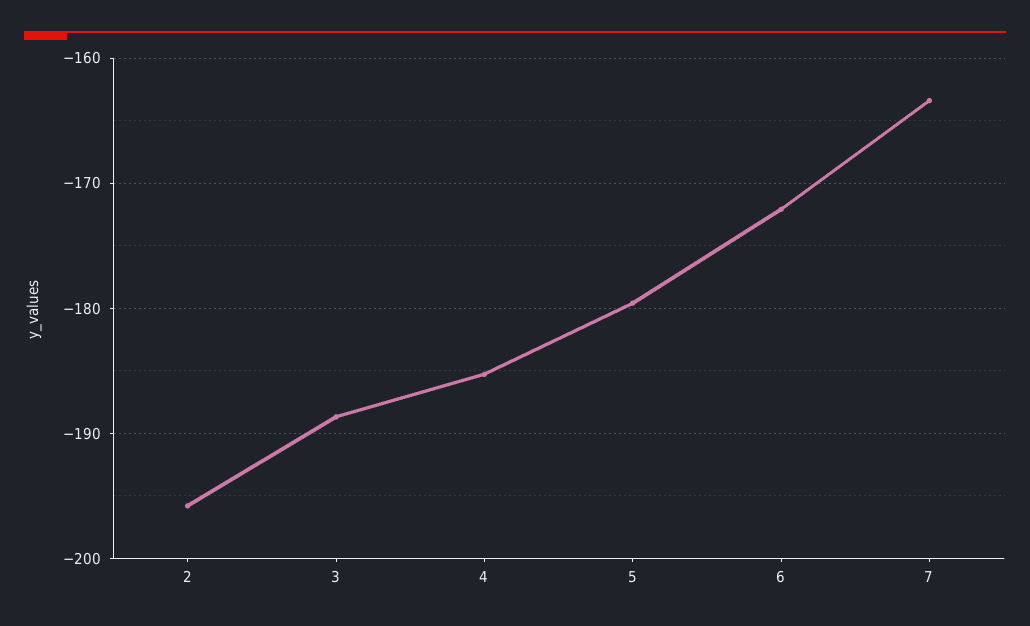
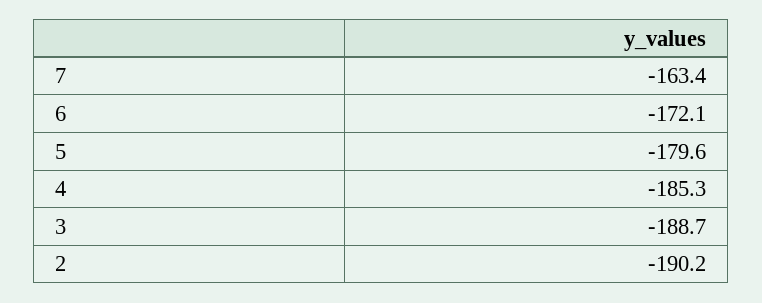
2: -196 -> -190.2

